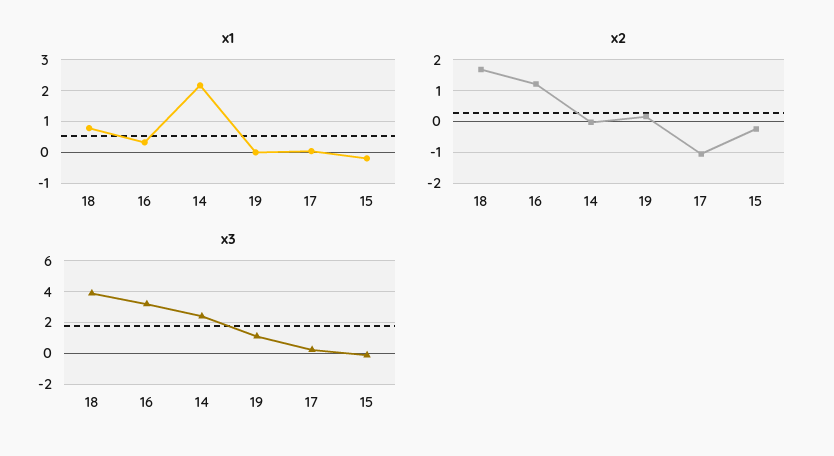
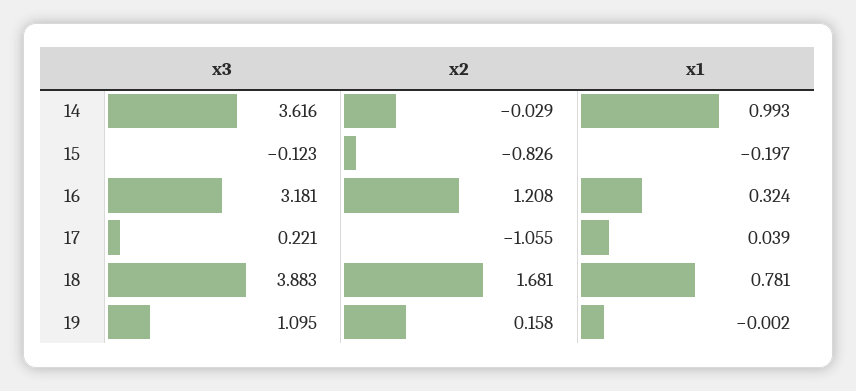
x1, 14: 2.2 -> 0.993
x2, 15: -0.2 -> -0.826
x3, 14: 2.5 -> 3.616

